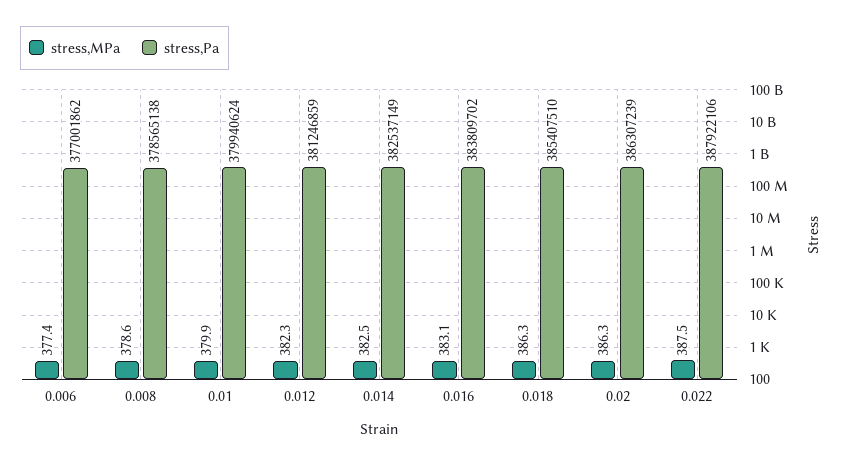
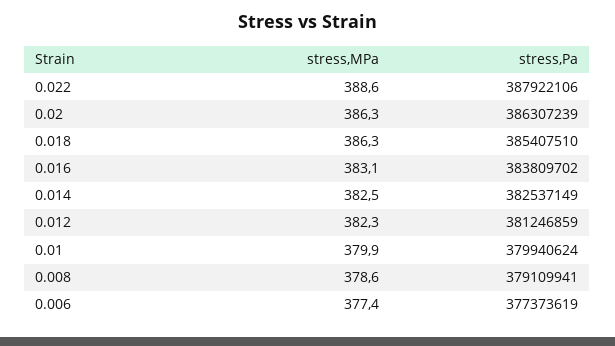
stress,Pa, 0.006: 377001862 -> 377373619
stress,Pa, 0.008: 378565138 -> 379109941
stress,MPa, 0.022: 387.5 -> 388.6

